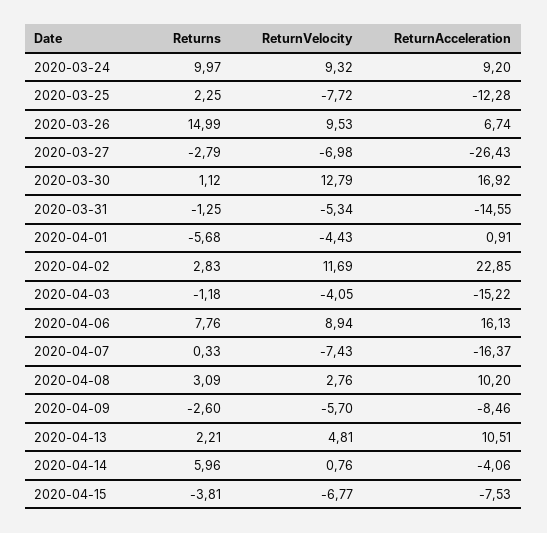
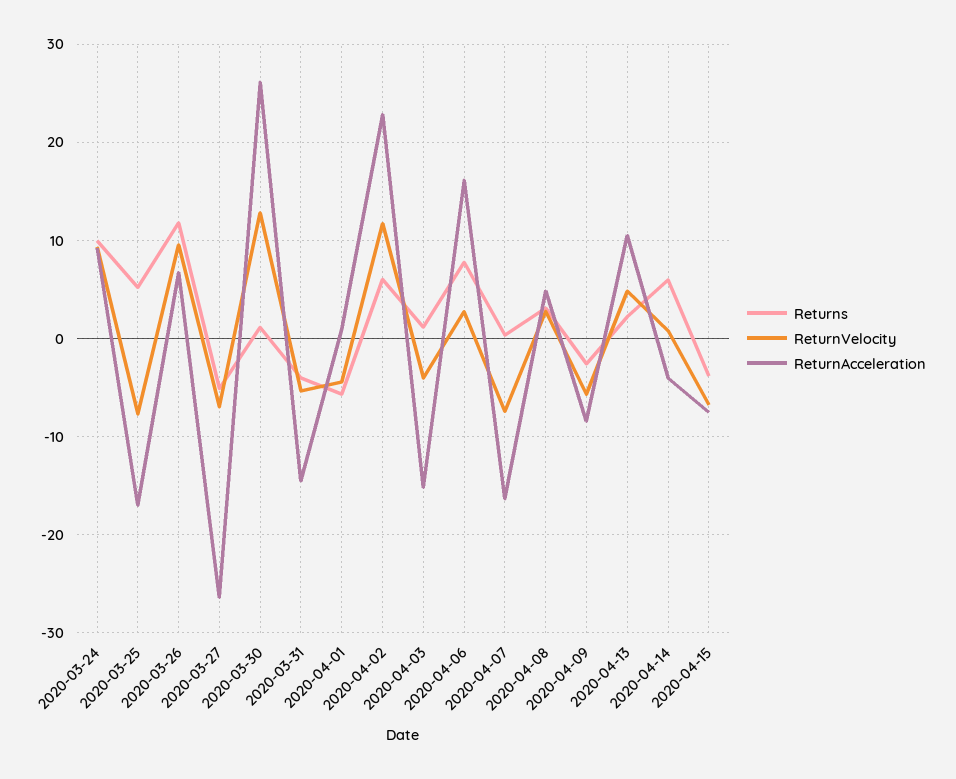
Returns, 2020-03-25: 2.25 -> 5
ReturnAcceleration, 2020-03-25: -12.28 -> -17
Returns, 2020-03-26: 14.99 -> 12
Returns, 2020-03-27: -2.79 -> -5
ReturnAcceleration, 2020-03-30: 16.92 -> 26
Returns, 2020-03-31: -1.25 -> -4
Returns, 2020-04-02: 2.83 -> 6
Returns, 2020-04-03: -1.18 -> 1
ReturnVelocity, 2020-04-06: 8.94 -> 3
ReturnAcceleration, 2020-04-08: 10.2 -> 5

